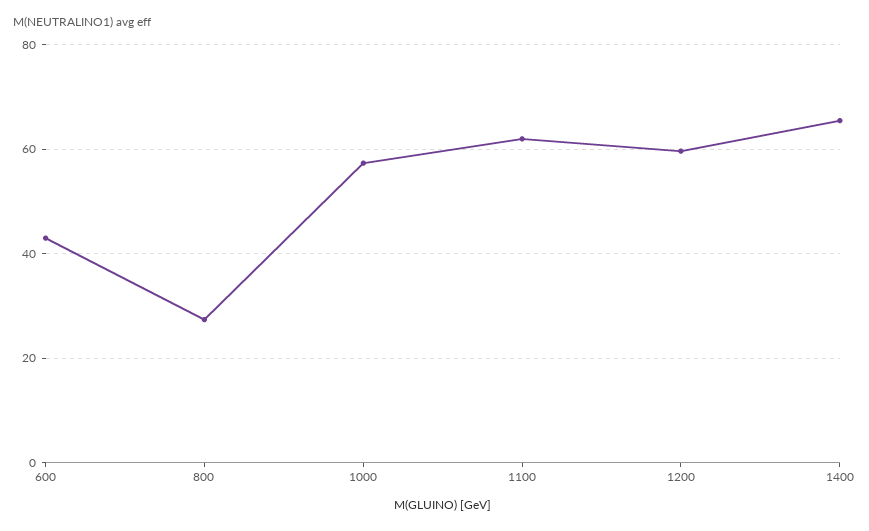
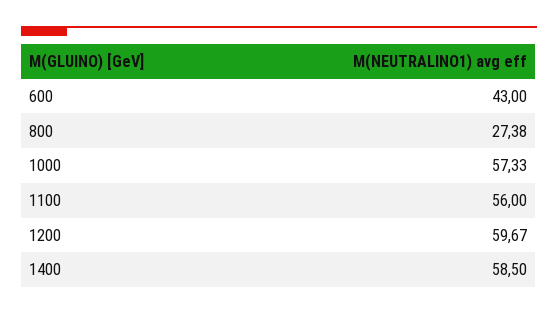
1100: 62 -> 56
1400: 66 -> 58.5

